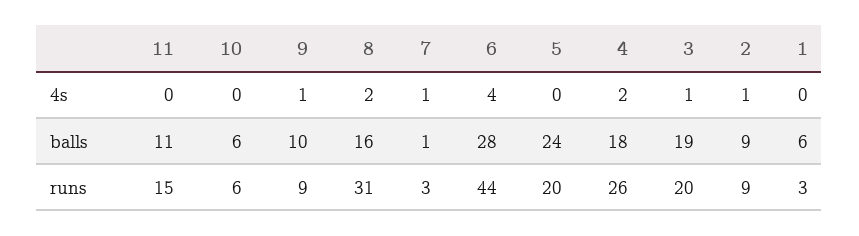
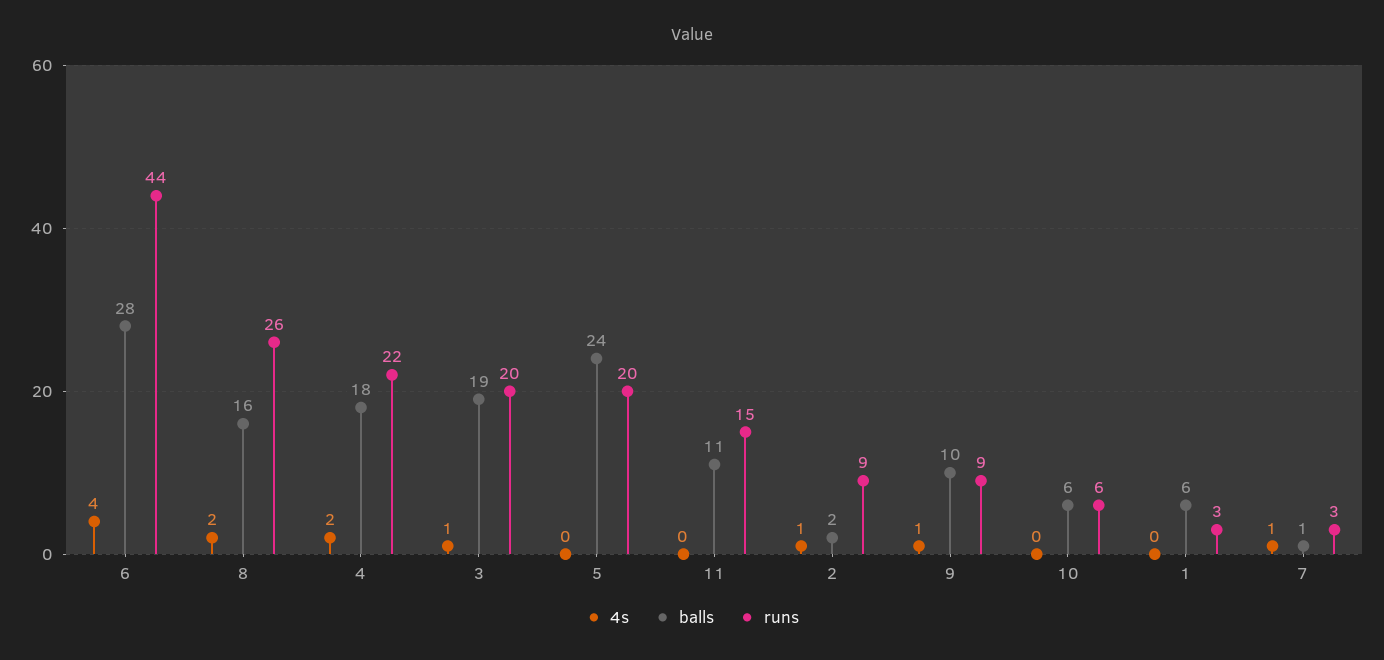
balls, 2: 9 -> 2
runs, 8: 31 -> 26
runs, 4: 26 -> 22

